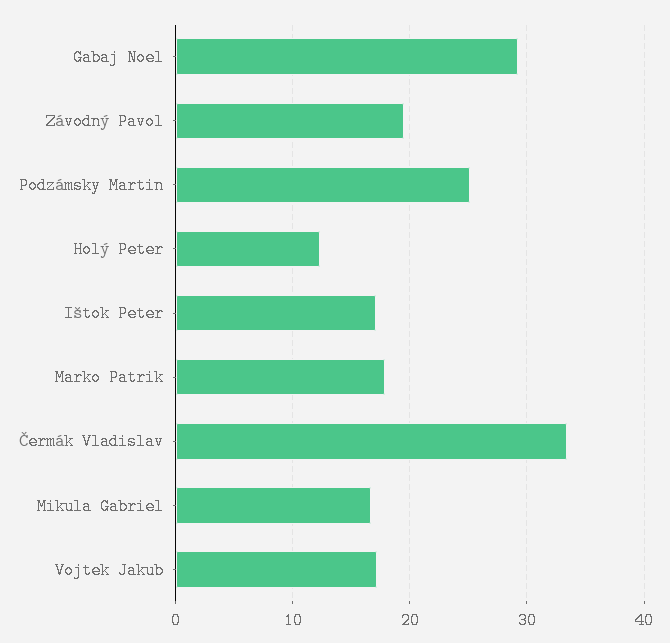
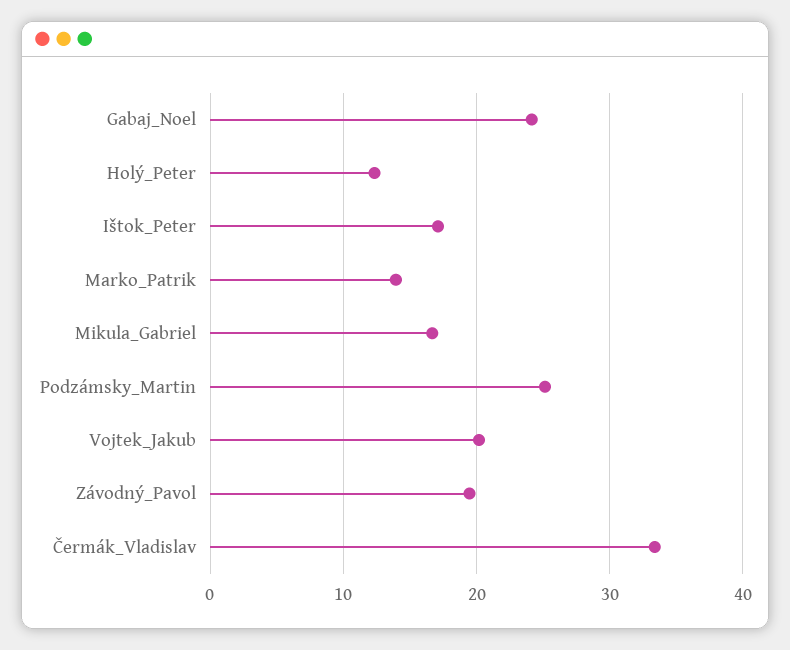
Gabaj Noel: 29 -> 24
Marko Patrik: 18 -> 14
Vojtek Jakub: 17 -> 20

